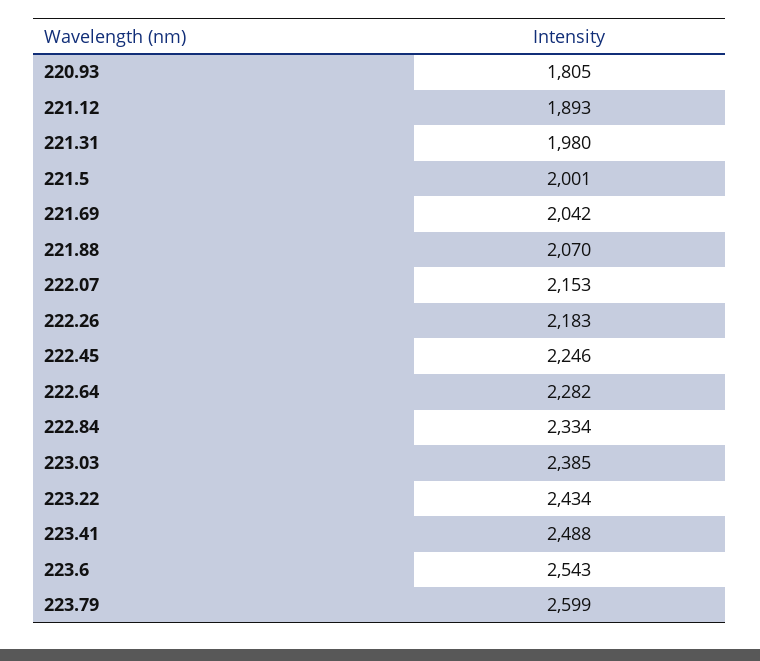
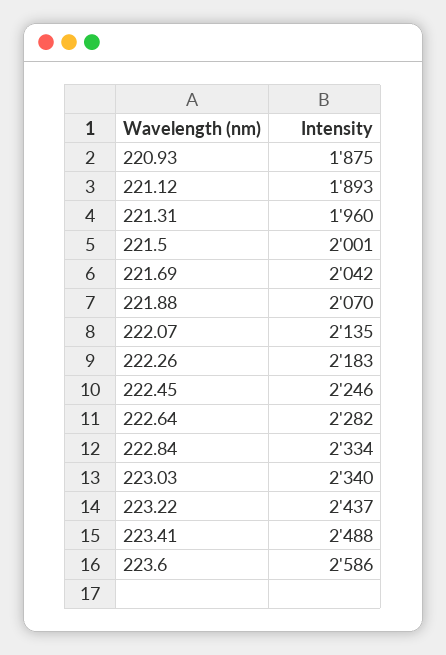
220.93: 1805 -> 1875
221.31: 1980 -> 1960
222.07: 2153 -> 2135
223.03: 2385 -> 2340
223.22: 2434 -> 2437
223.6: 2543 -> 2586
223.79: 2599 -> none

